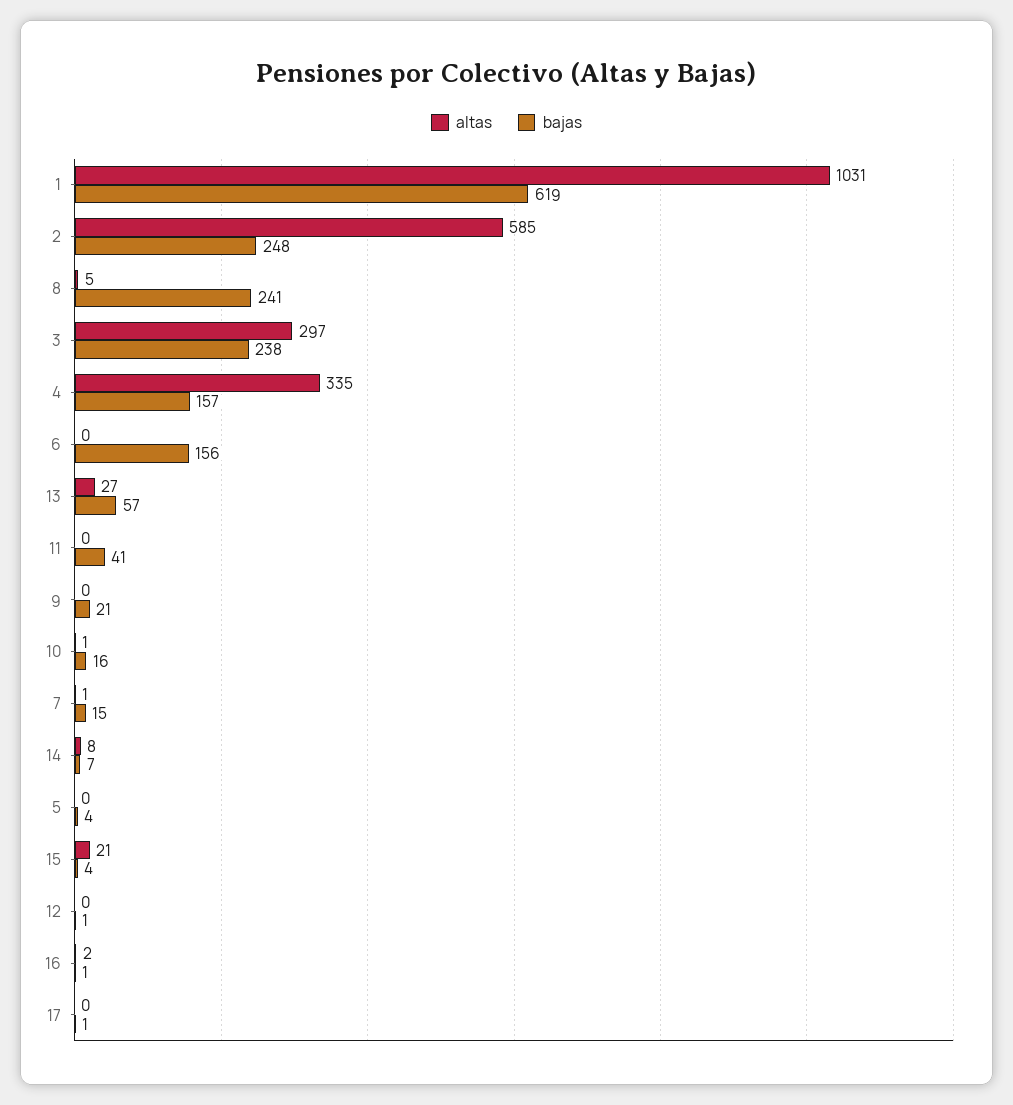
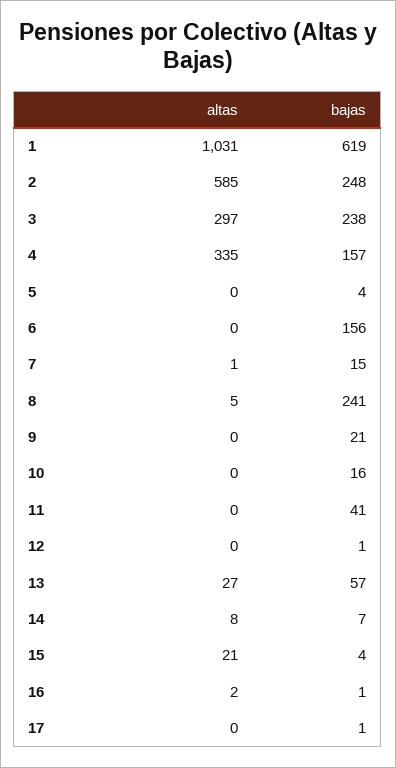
altas, 10: 1 -> 0

